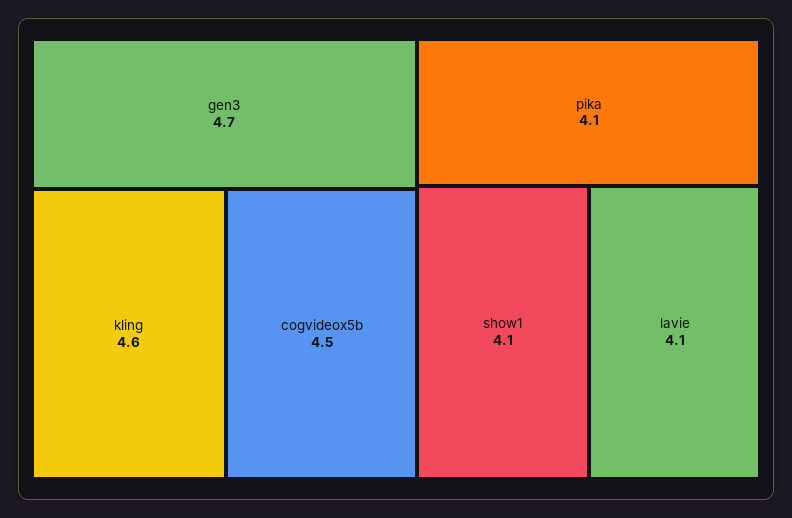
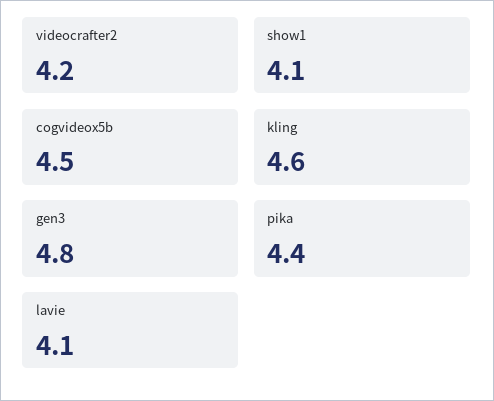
gen3: 4.7 -> 4.8
pika: 4.1 -> 4.4
videocrafter2: none -> 4.2

